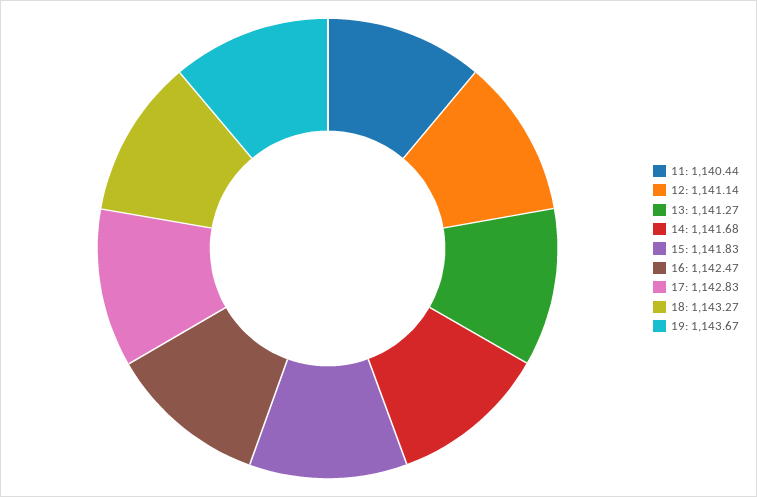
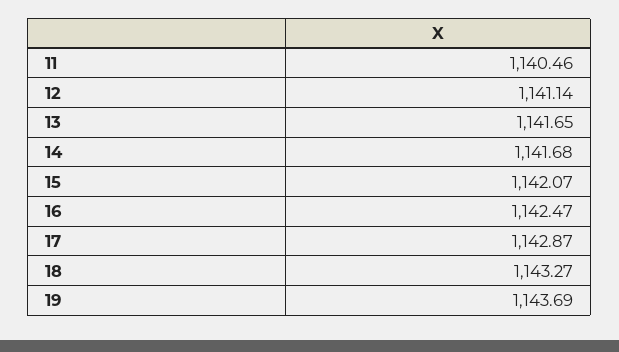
11: 1140.44 -> 1140.46
13: 1141.27 -> 1141.65
15: 1141.83 -> 1142.07
17: 1142.83 -> 1142.87
19: 1143.67 -> 1143.69

